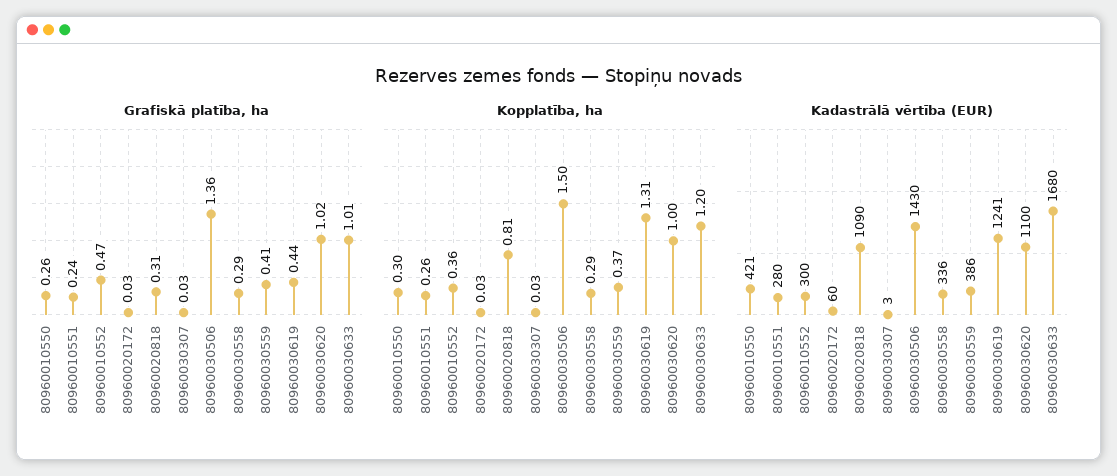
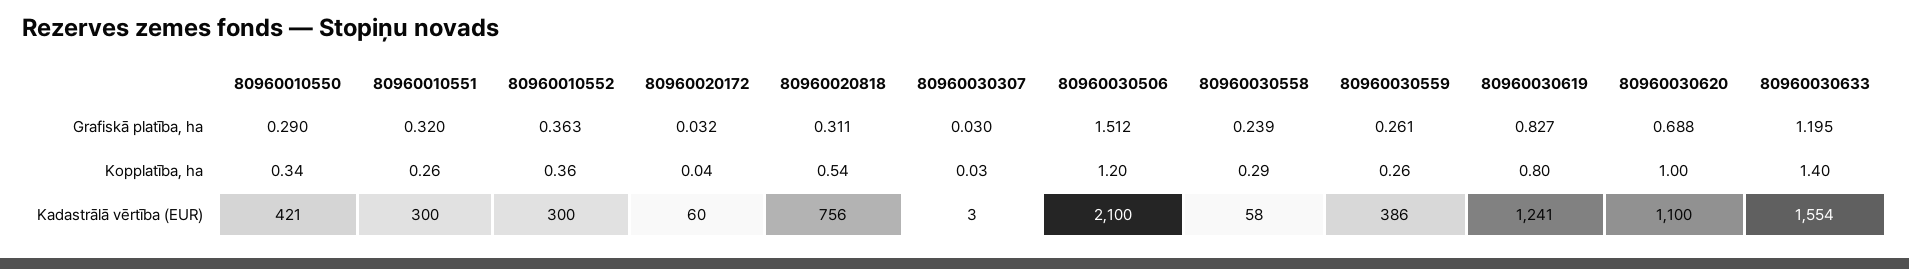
Grafiskā platība, ha, 80960010550: 0.26 -> 0.29
Grafiskā platība, ha, 80960010551: 0.24 -> 0.32
Grafiskā platība, ha, 80960010552: 0.47 -> 0.363
Grafiskā platība, ha, 80960030506: 1.36 -> 1.512
Grafiskā platība, ha, 80960030558: 0.29 -> 0.239
Grafiskā platība, ha, 80960030559: 0.41 -> 0.261
Grafiskā platība, ha, 80960030619: 0.44 -> 0.827
Grafiskā platība, ha, 80960030620: 1.02 -> 0.688
Grafiskā platība, ha, 80960030633: 1.01 -> 1.195
Kopplatība, ha, 80960010550: 0.3 -> 0.34
Kopplatība, ha, 80960020172: 0.03 -> 0.04
Kopplatība, ha, 80960020818: 0.81 -> 0.54
Kopplatība, ha, 80960030506: 1.5 -> 1.2
Kopplatība, ha, 80960030559: 0.37 -> 0.26
Kopplatība, ha, 80960030619: 1.31 -> 0.8
Kopplatība, ha, 80960030633: 1.2 -> 1.4
Kadastrālā vērtība (EUR), 80960010551: 280 -> 300
Kadastrālā vērtība (EUR), 80960020818: 1090 -> 756
Kadastrālā vērtība (EUR), 80960030506: 1430 -> 2100
Kadastrālā vērtība (EUR), 80960030558: 336 -> 58
Kadastrālā vērtība (EUR), 80960030633: 1680 -> 1554

